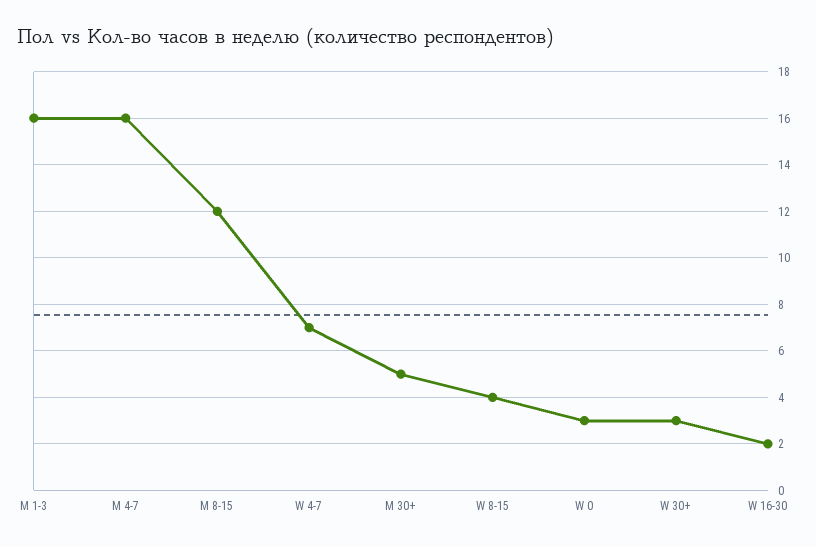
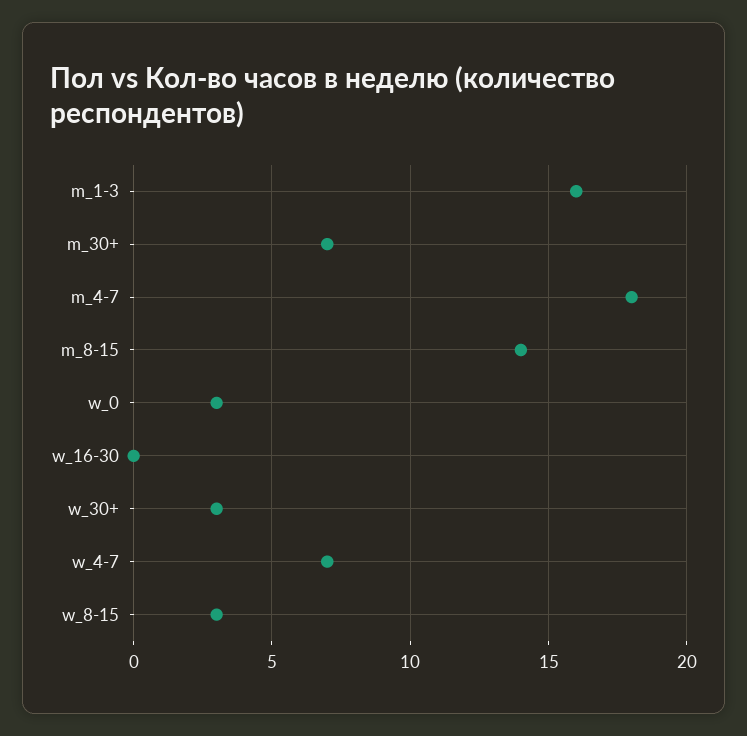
M 4-7: 16 -> 18
M 8-15: 12 -> 14
M 30+: 5 -> 7
W 8-15: 4 -> 3
W 16-30: 2 -> 0

